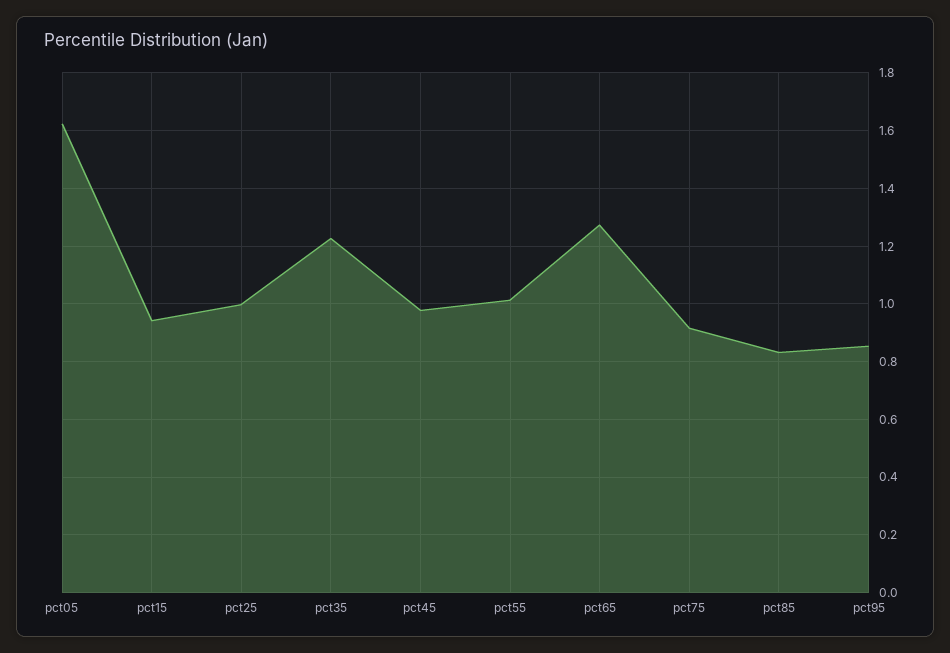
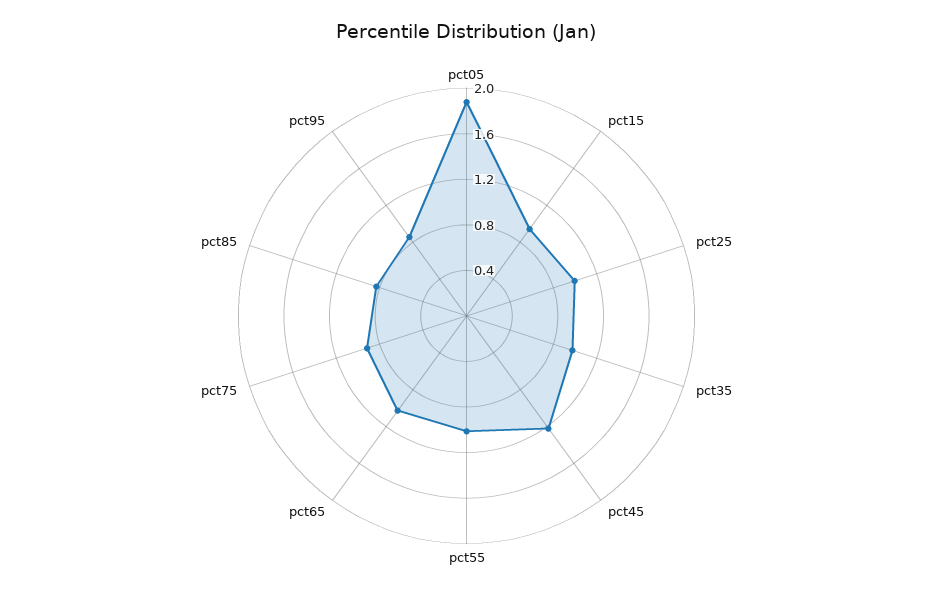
pct05: 1.625 -> 1.9
pct35: 1.225 -> 1
pct45: 0.975 -> 1.2
pct65: 1.275 -> 1

